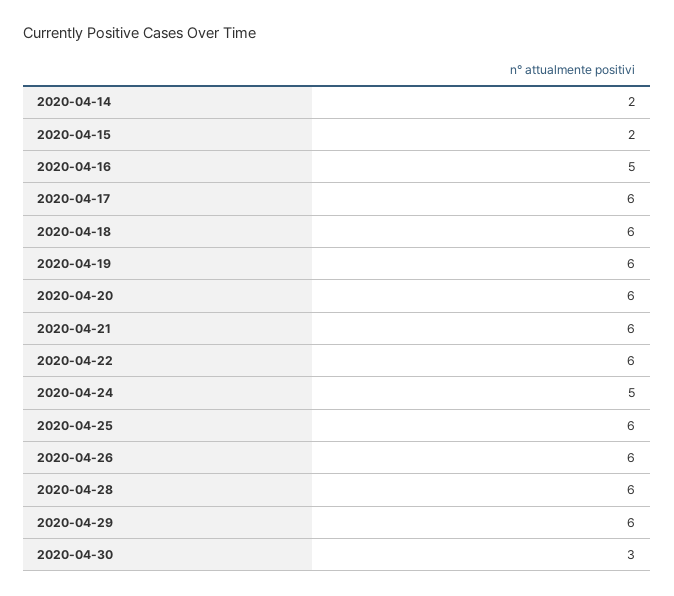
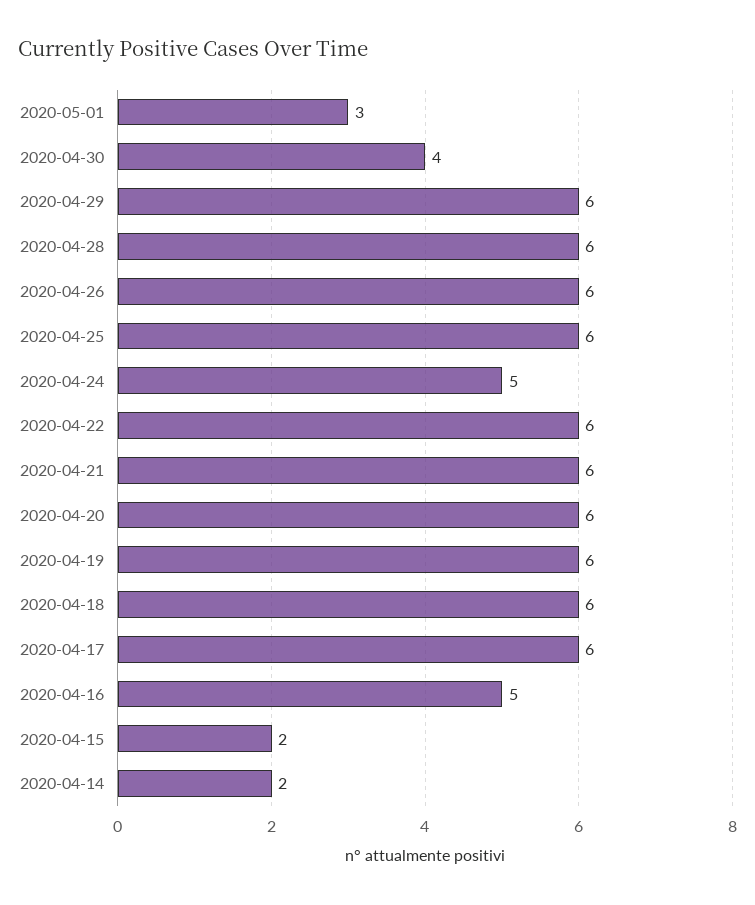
2020-04-30: 3 -> 4
2020-05-01: none -> 3

